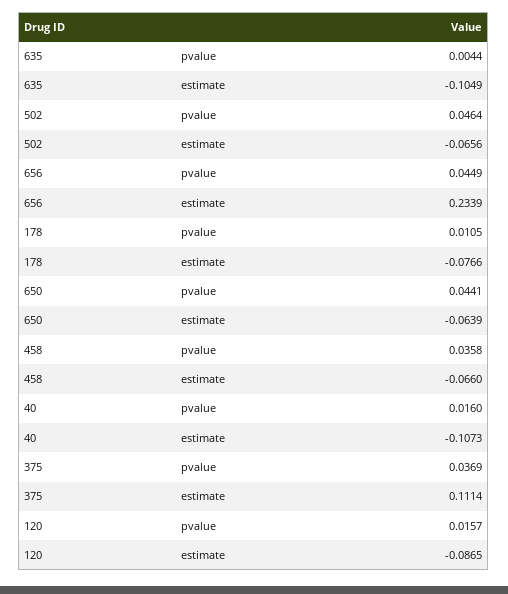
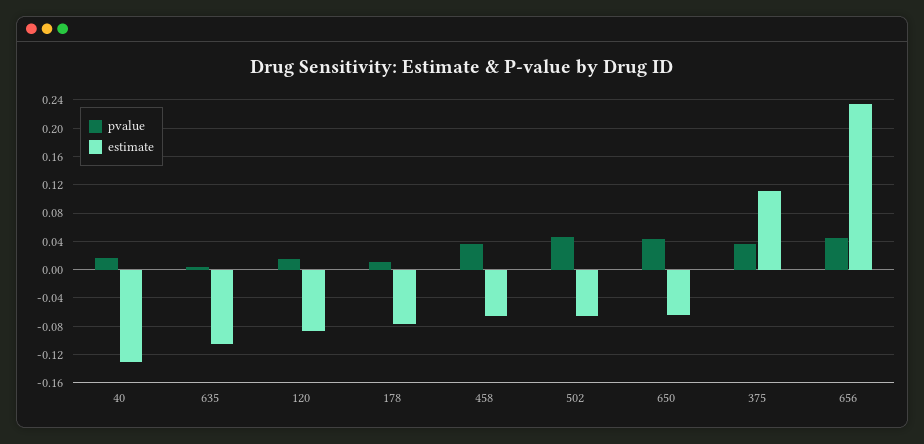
estimate, 40: -0.1073 -> -0.13

